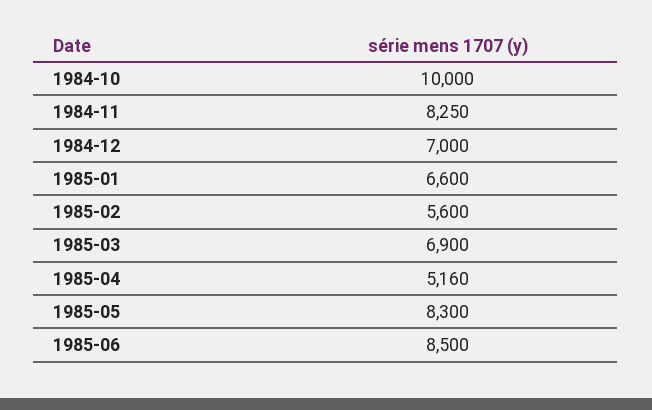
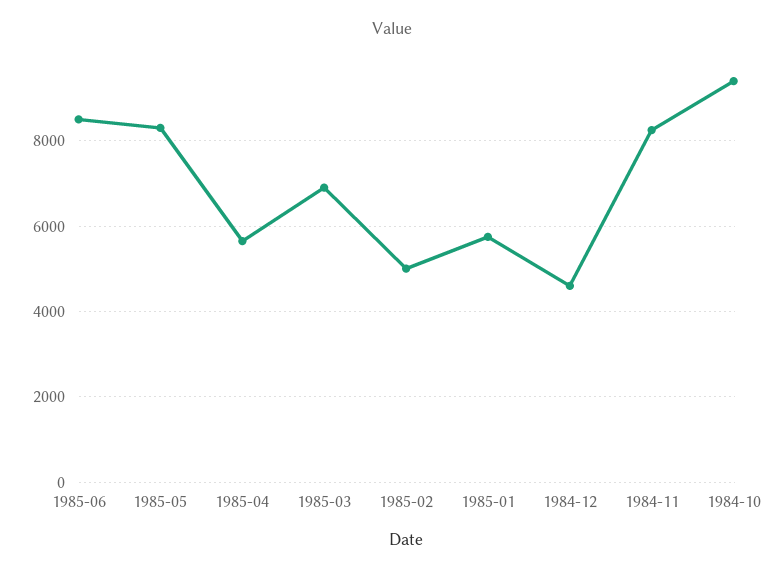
1984-10: 10000 -> 9400
1984-12: 7000 -> 4600
1985-01: 6600 -> 5800
1985-02: 5600 -> 5000
1985-04: 5160 -> 5600

